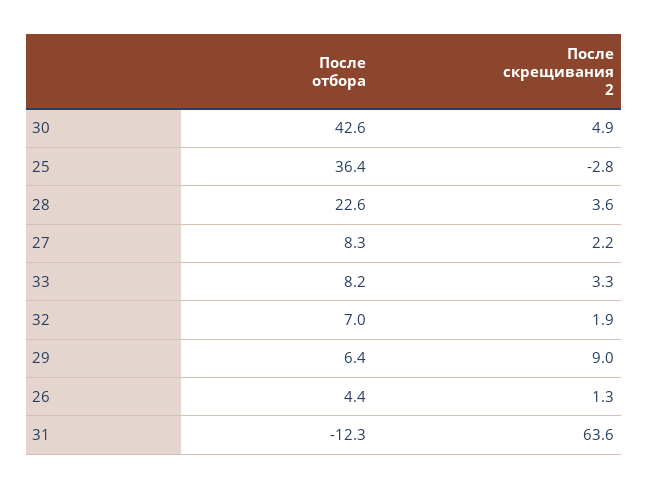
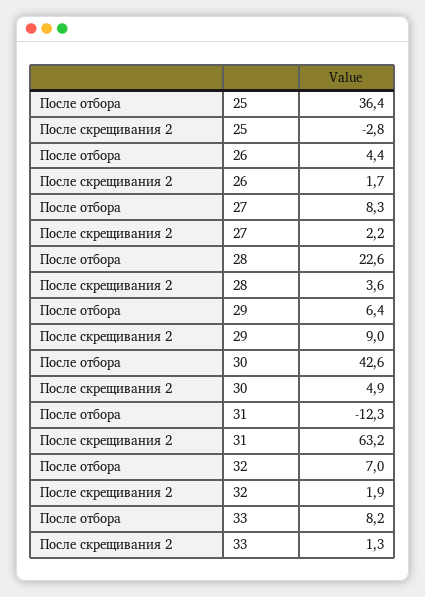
После скрещивания 2, 33: 3.3 -> 1.3
После скрещивания 2, 26: 1.3 -> 1.7
После скрещивания 2, 31: 63.6 -> 63.2

